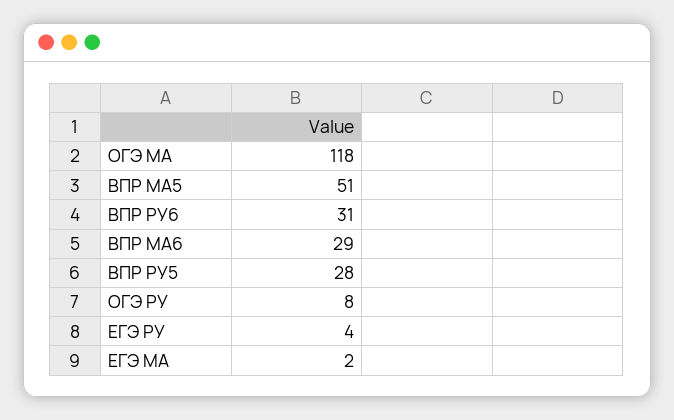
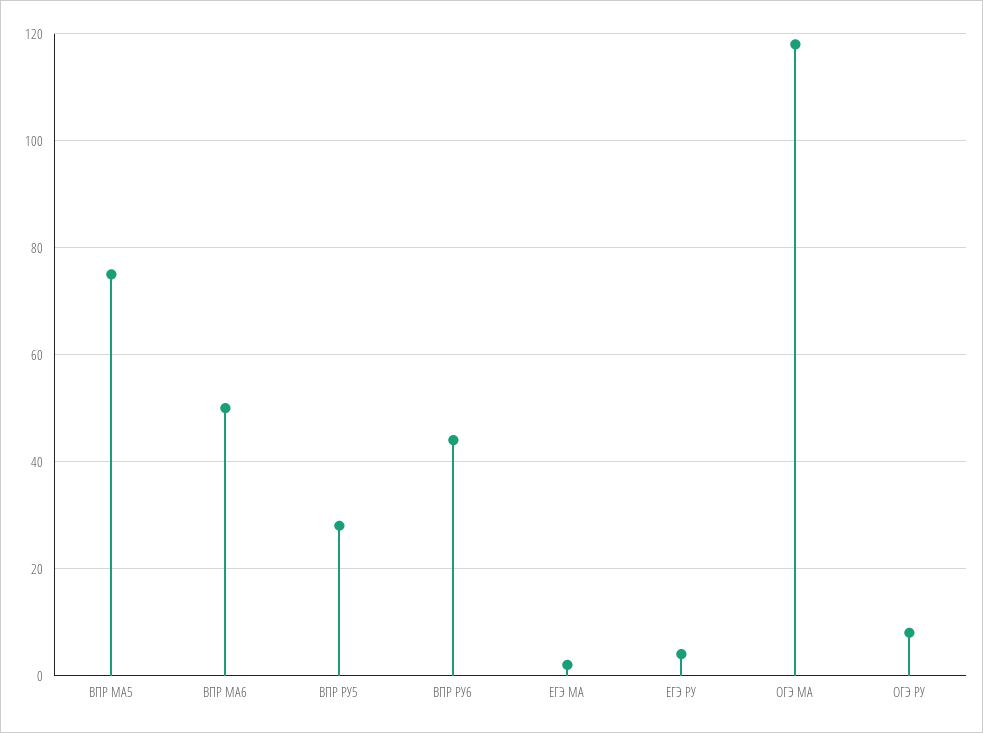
ВПР МА5: 51 -> 75
ВПР РУ6: 31 -> 45
ВПР МА6: 29 -> 50

